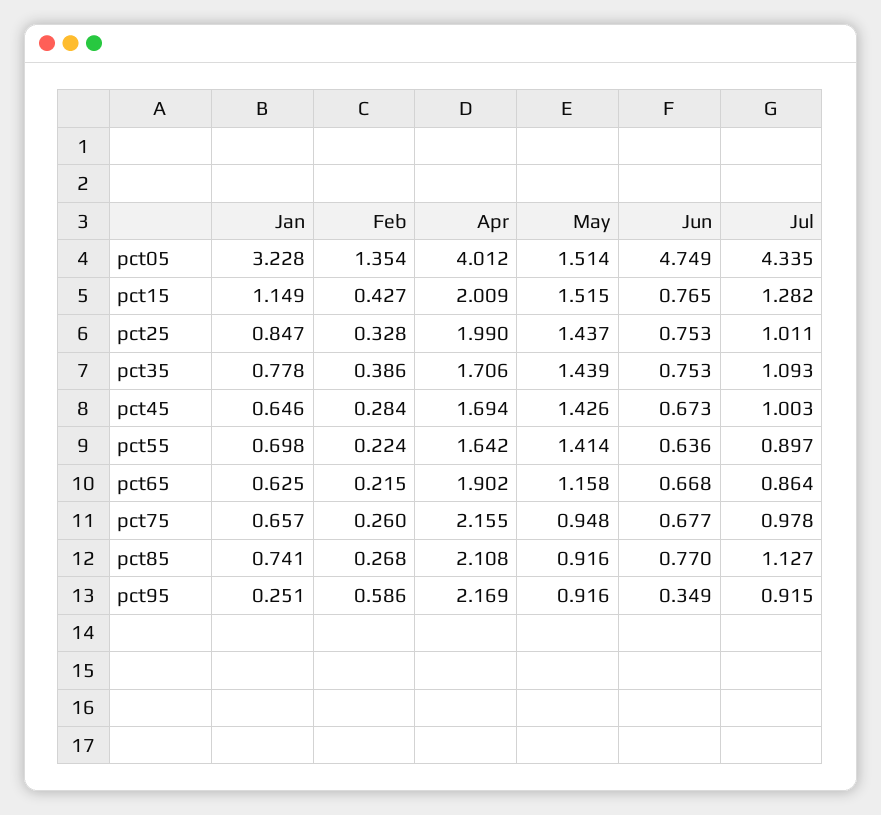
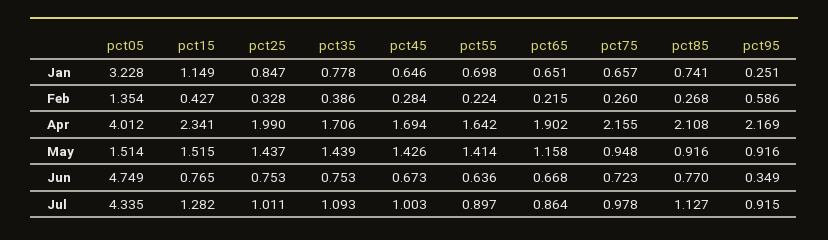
Apr, pct15: 2.009 -> 2.341
Jan, pct65: 0.625 -> 0.651
Jun, pct75: 0.677 -> 0.723

